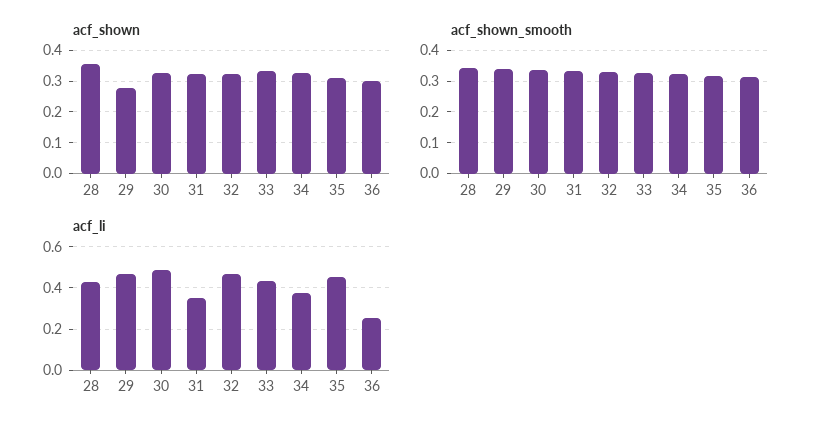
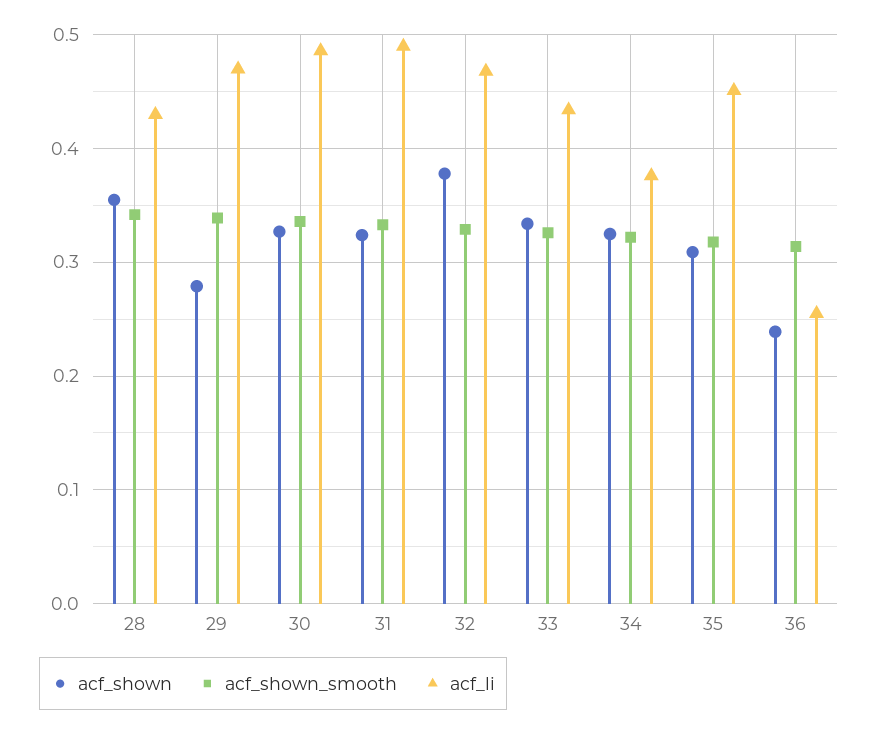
acf_shown, 32: 0.32 -> 0.38
acf_shown, 36: 0.3 -> 0.24
acf_li, 31: 0.35 -> 0.49

